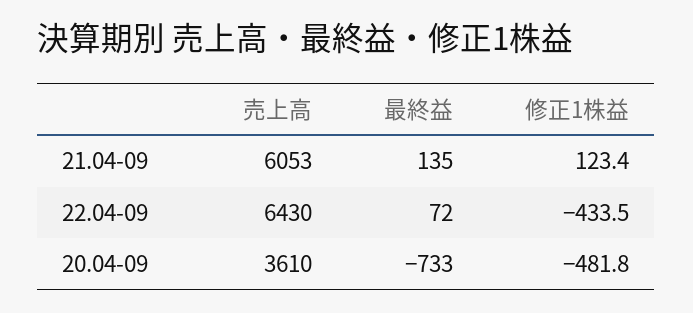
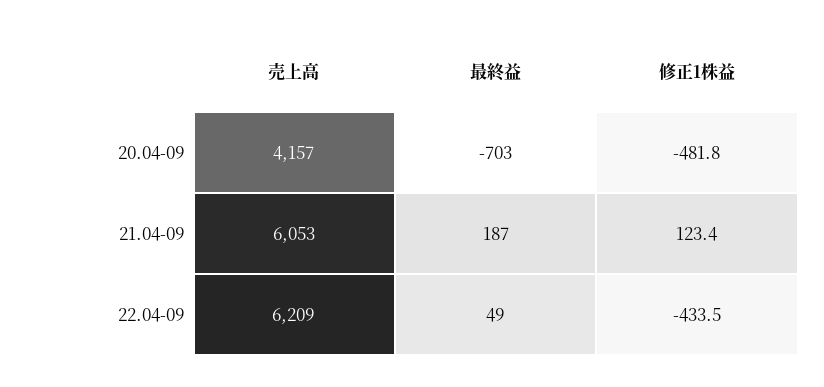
最終益, 21.04-09: 135 -> 187
売上高, 22.04-09: 6430 -> 6209
最終益, 22.04-09: 72 -> 49
売上高, 20.04-09: 3610 -> 4157
最終益, 20.04-09: -733 -> -703

